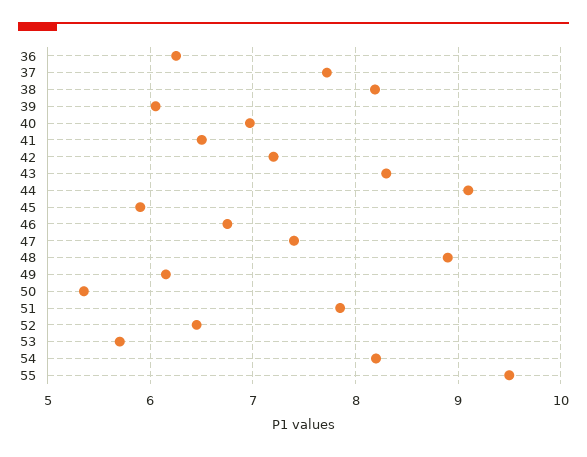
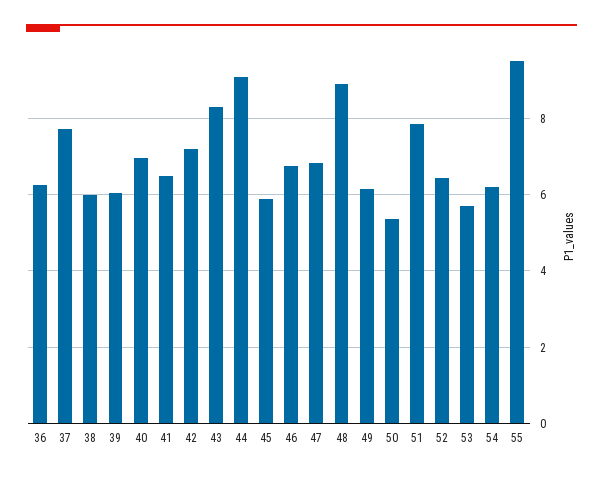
38: 8.2 -> 6
47: 7.4 -> 6.8
54: 8.2 -> 6.2

